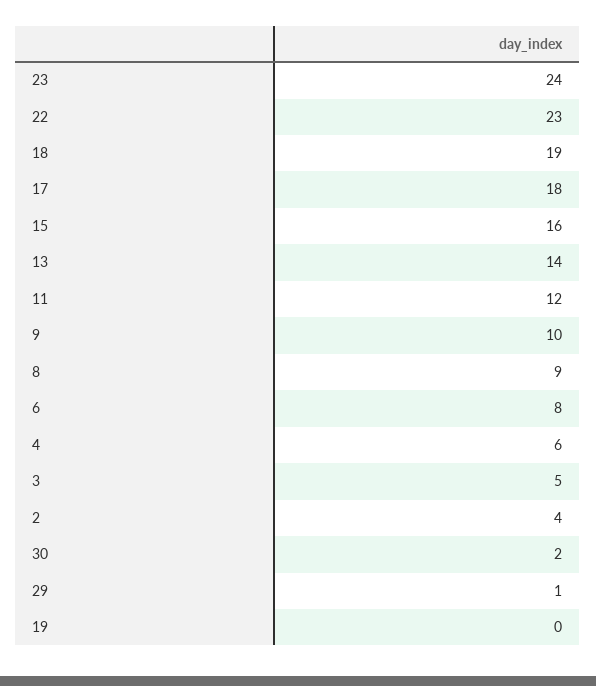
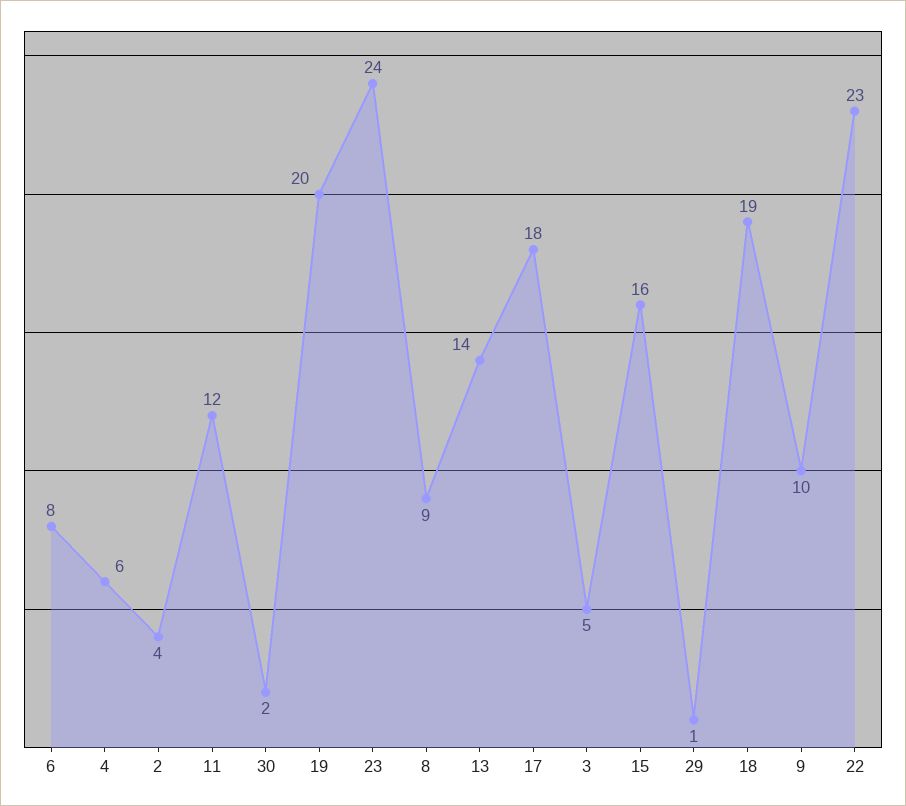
19: 0 -> 20

